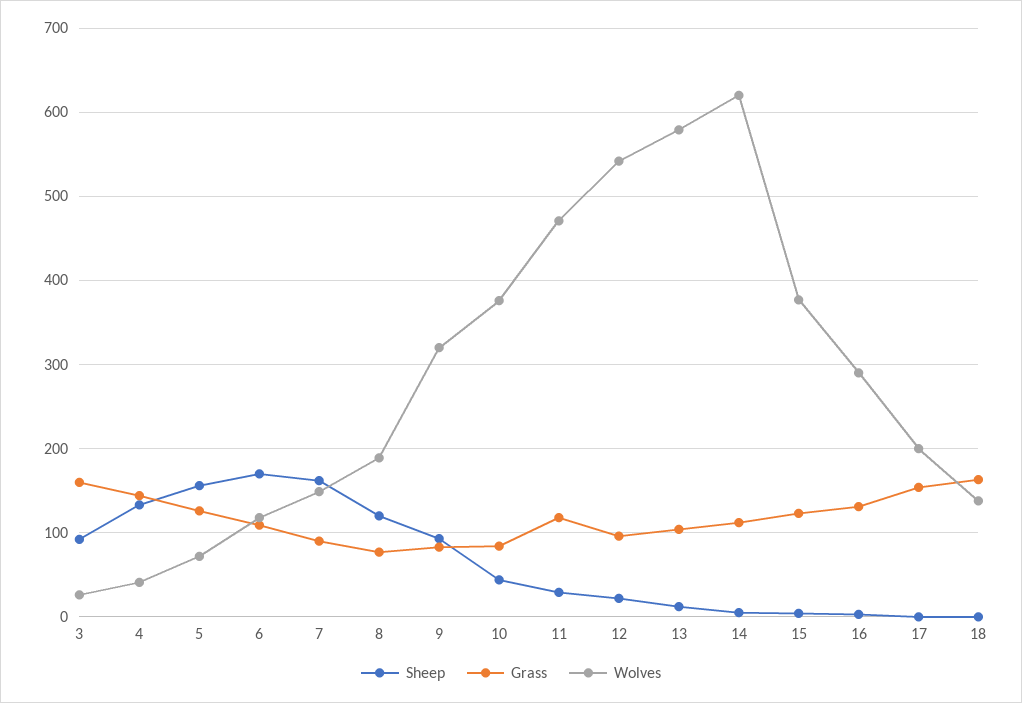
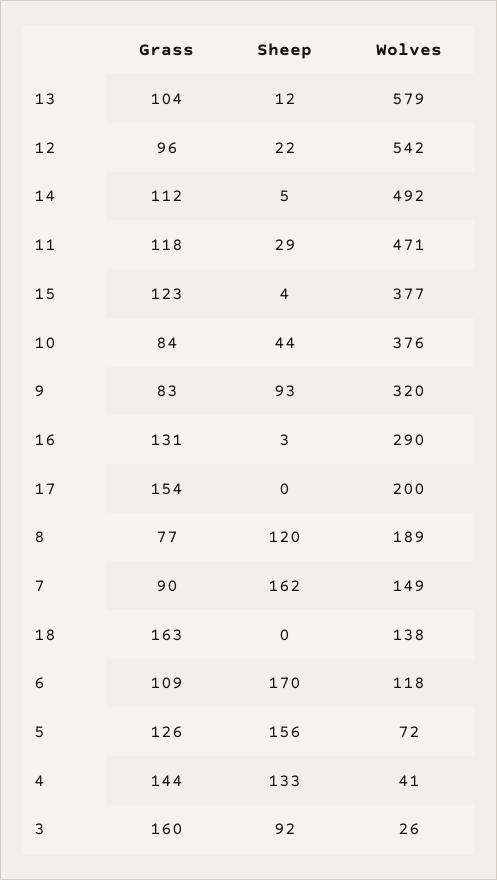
Wolves, 14: 620 -> 492

